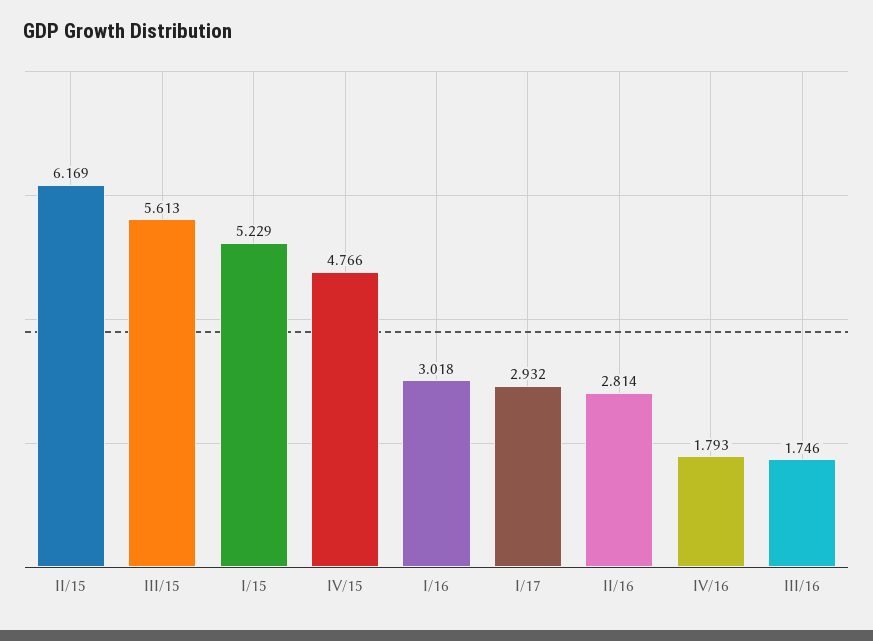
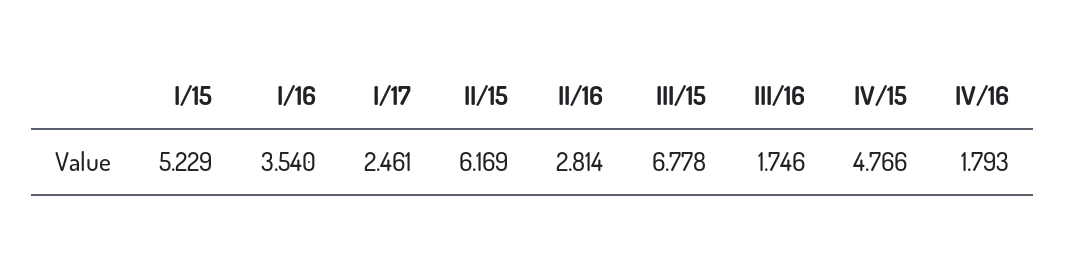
III/15: 5.613 -> 6.778
I/16: 3.018 -> 3.54
I/17: 2.932 -> 2.461

